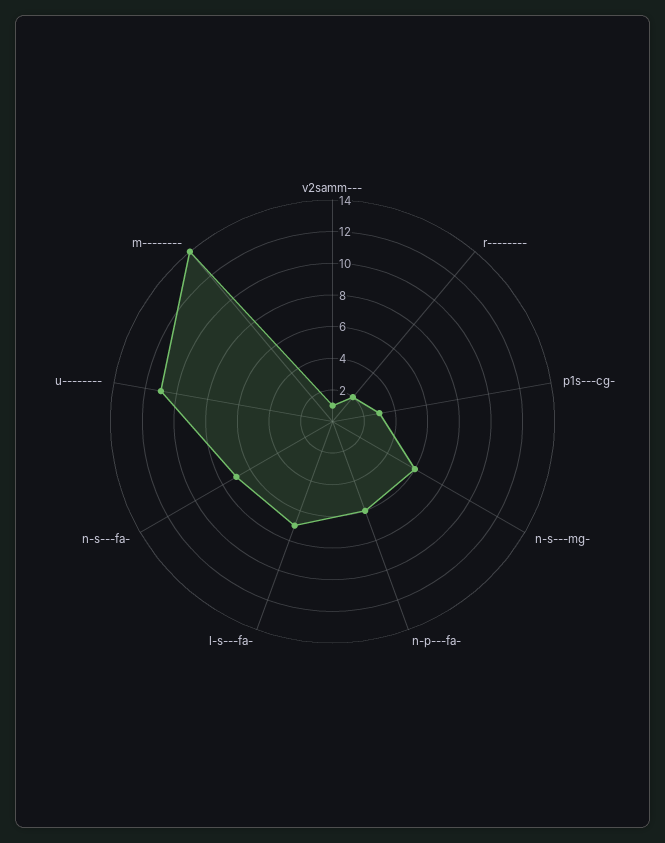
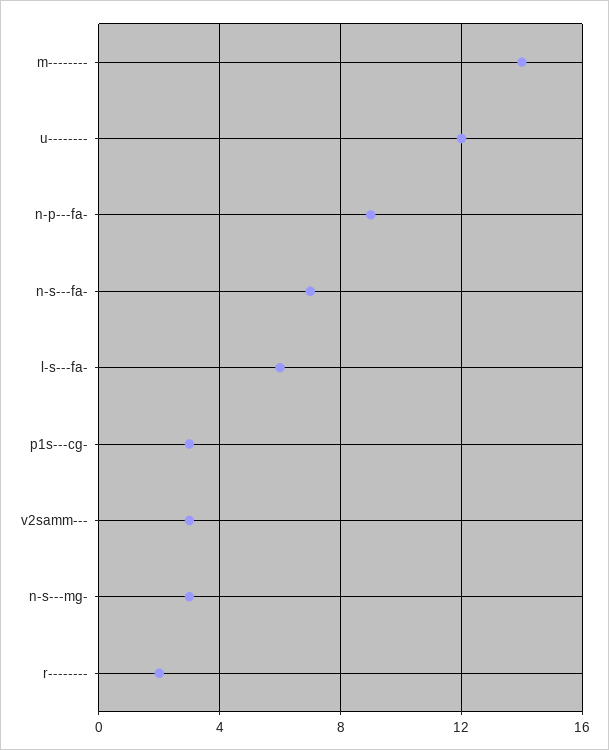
v2samm---: 1 -> 3
n-s---mg-: 6 -> 3
n-p---fa-: 6 -> 9
l-s---fa-: 7 -> 6
u--------: 11 -> 12

